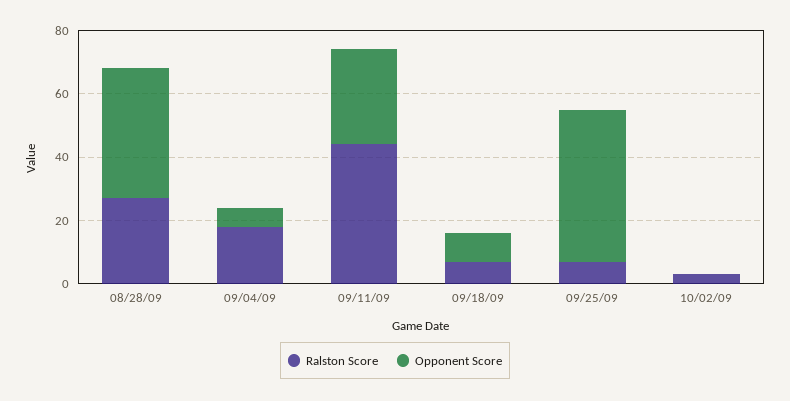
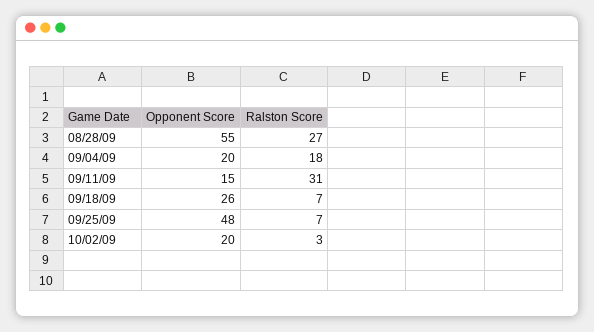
Opponent Score, 08/28/09: 40 -> 55
Opponent Score, 09/04/09: 5 -> 20
Ralston Score, 09/11/09: 45 -> 31
Opponent Score, 09/11/09: 30 -> 15
Opponent Score, 09/18/09: 10 -> 26
Opponent Score, 10/02/09: 0 -> 20

